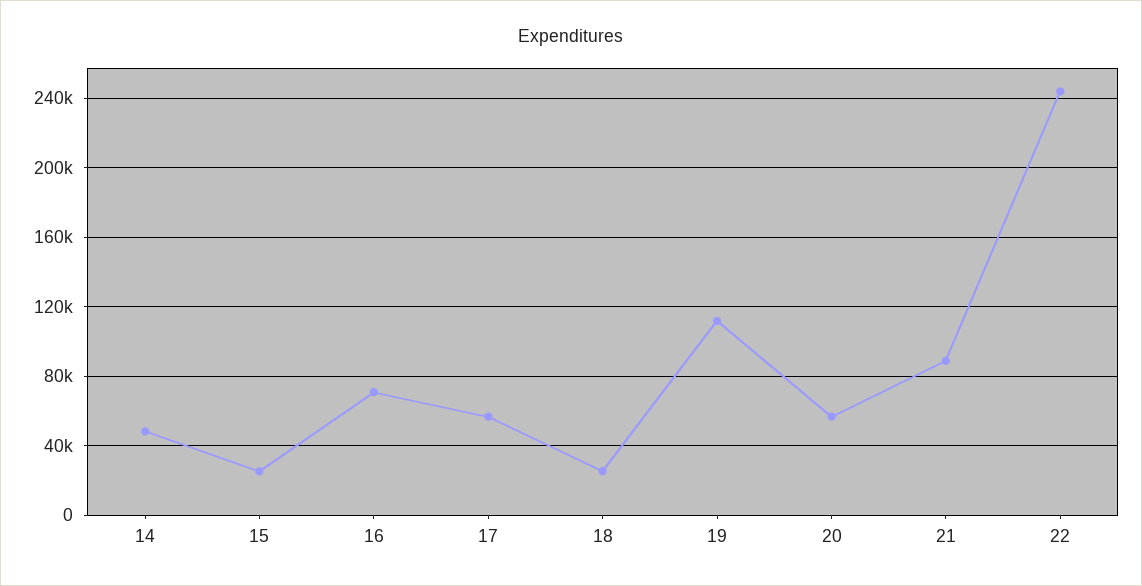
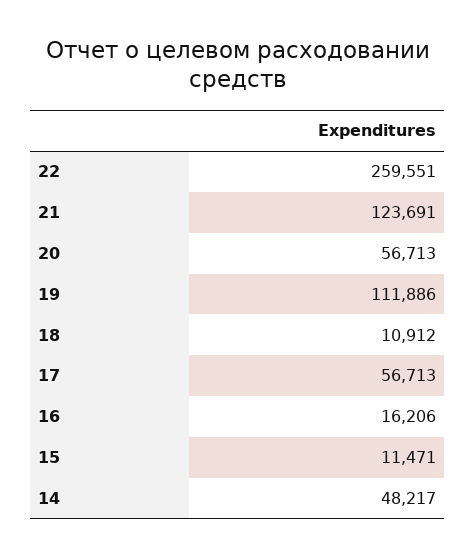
15: 25000 -> 11471
16: 70000 -> 16206
18: 25000 -> 10912
21: 90000 -> 123691
22: 245000 -> 259551

